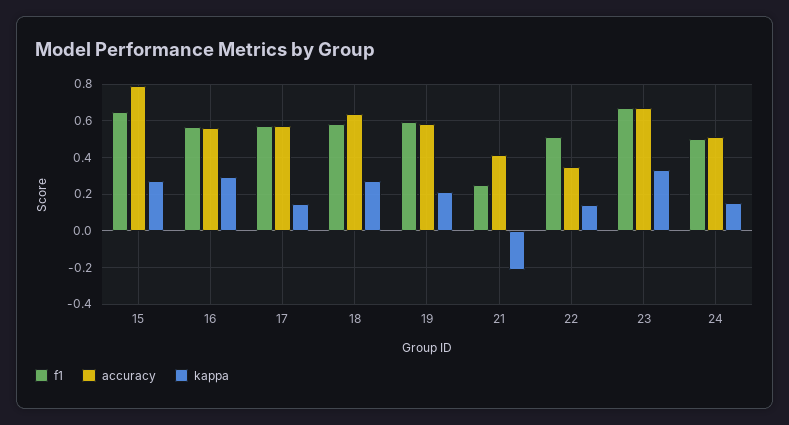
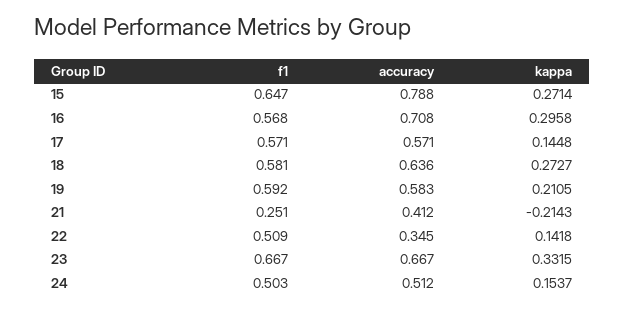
accuracy, 16: 0.55 -> 0.708

